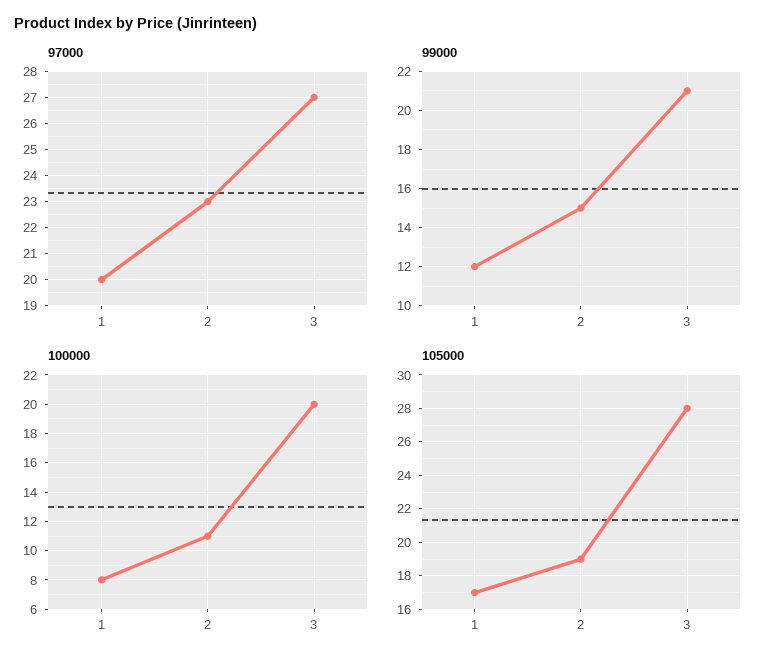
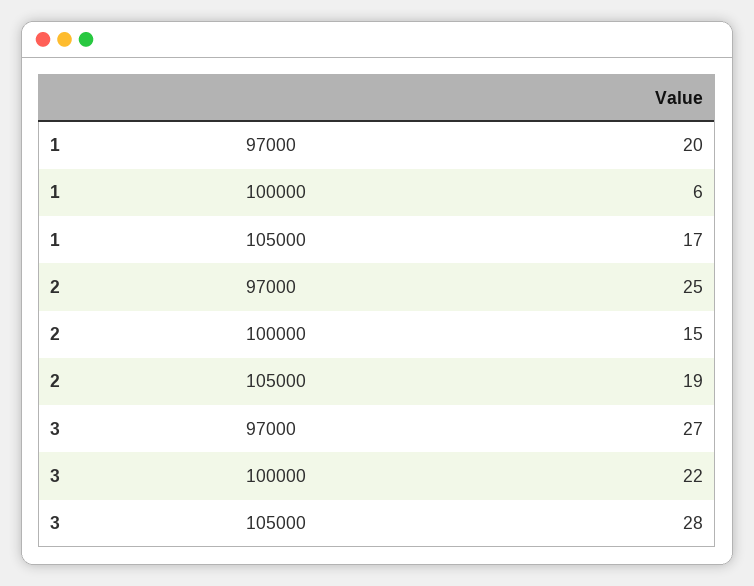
97000, 2: 23 -> 25
99000, 1: 12 -> none
99000, 2: 15 -> none
99000, 3: 21 -> none
100000, 1: 8 -> 6
100000, 2: 11 -> 15
100000, 3: 20 -> 22

